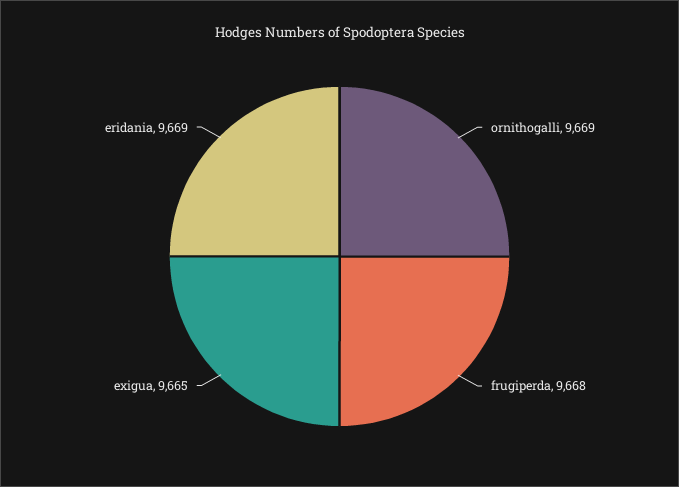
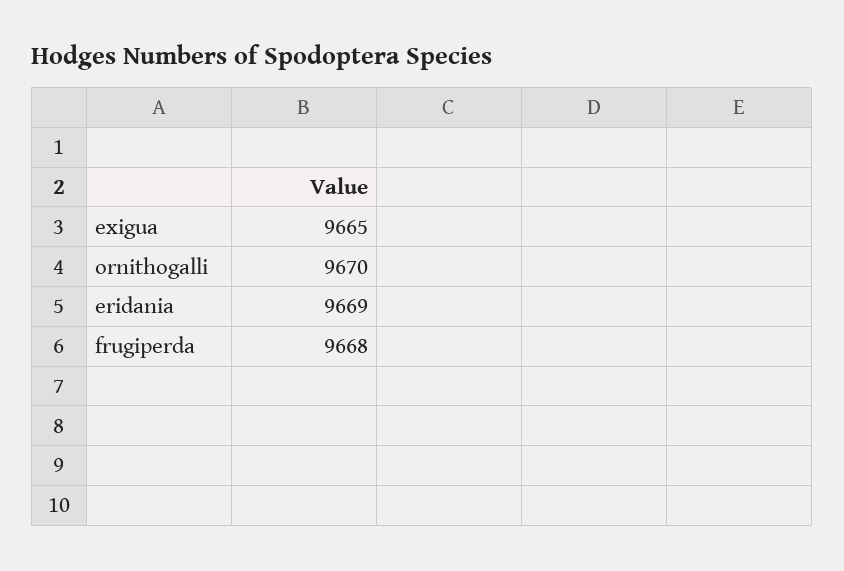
ornithogalli: 9669 -> 9670

